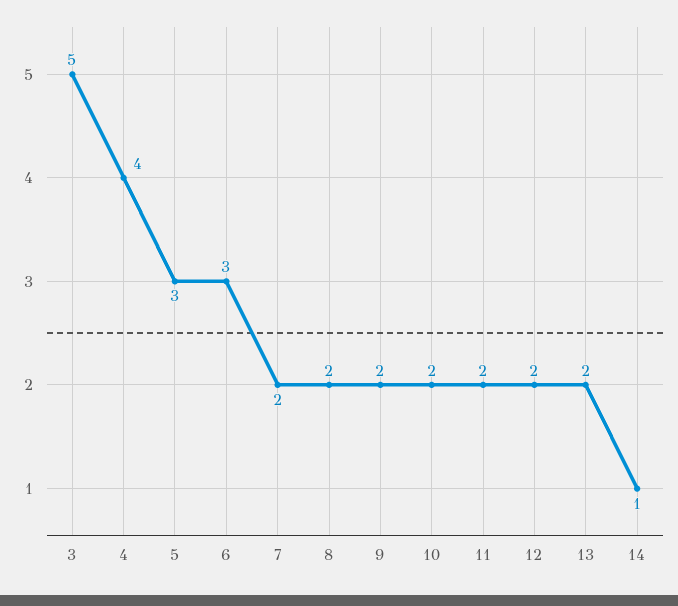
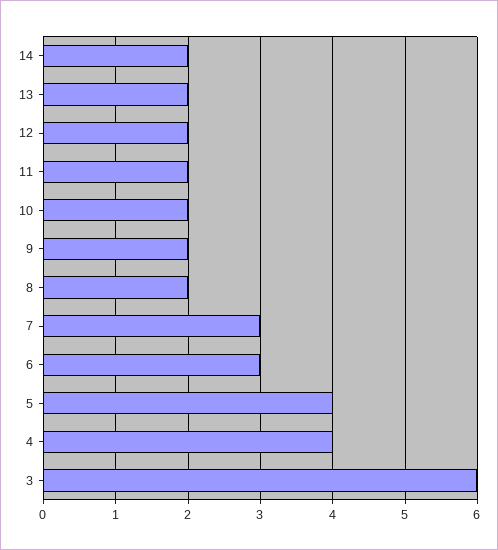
3: 5 -> 6
5: 3 -> 4
7: 2 -> 3
14: 1 -> 2

